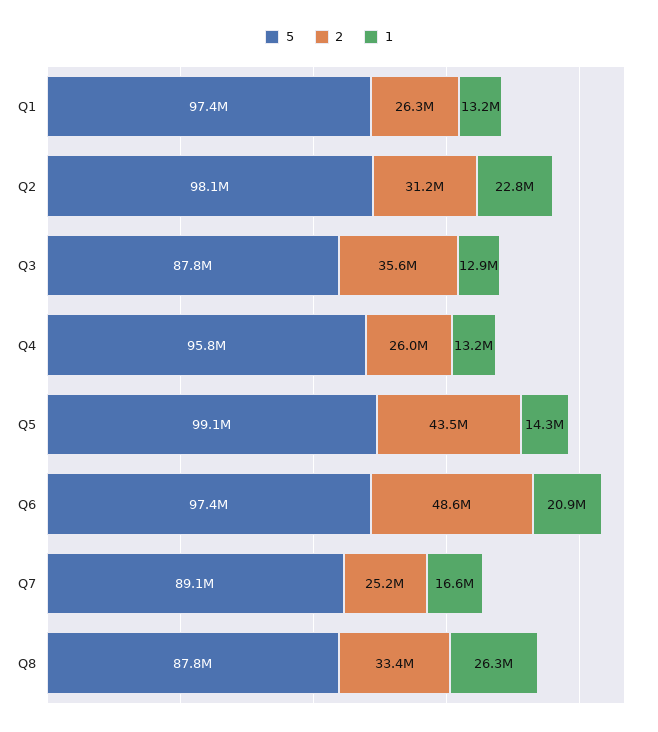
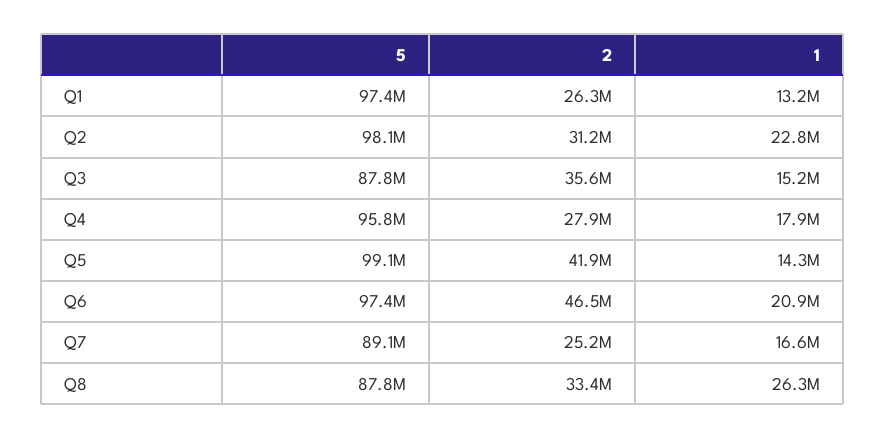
1, Q3: 12900000 -> 15200000
2, Q4: 26000000 -> 27900000
1, Q4: 13200000 -> 17900000
2, Q5: 43500000 -> 41900000
2, Q6: 48600000 -> 46500000

